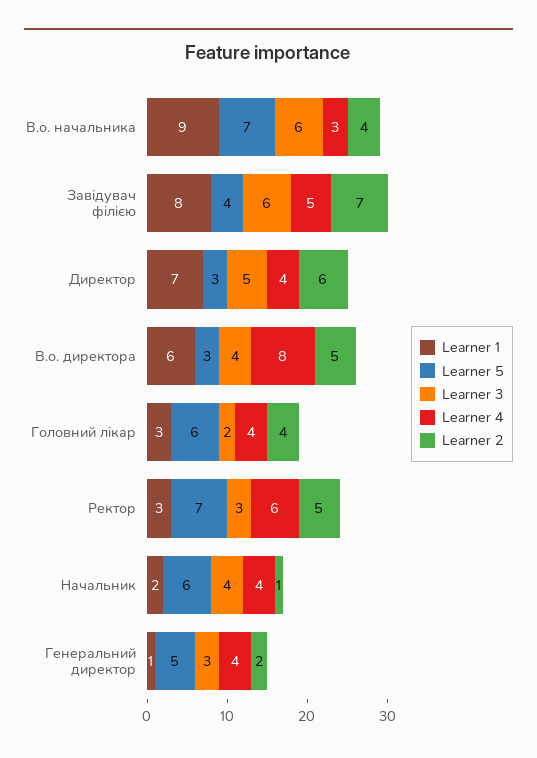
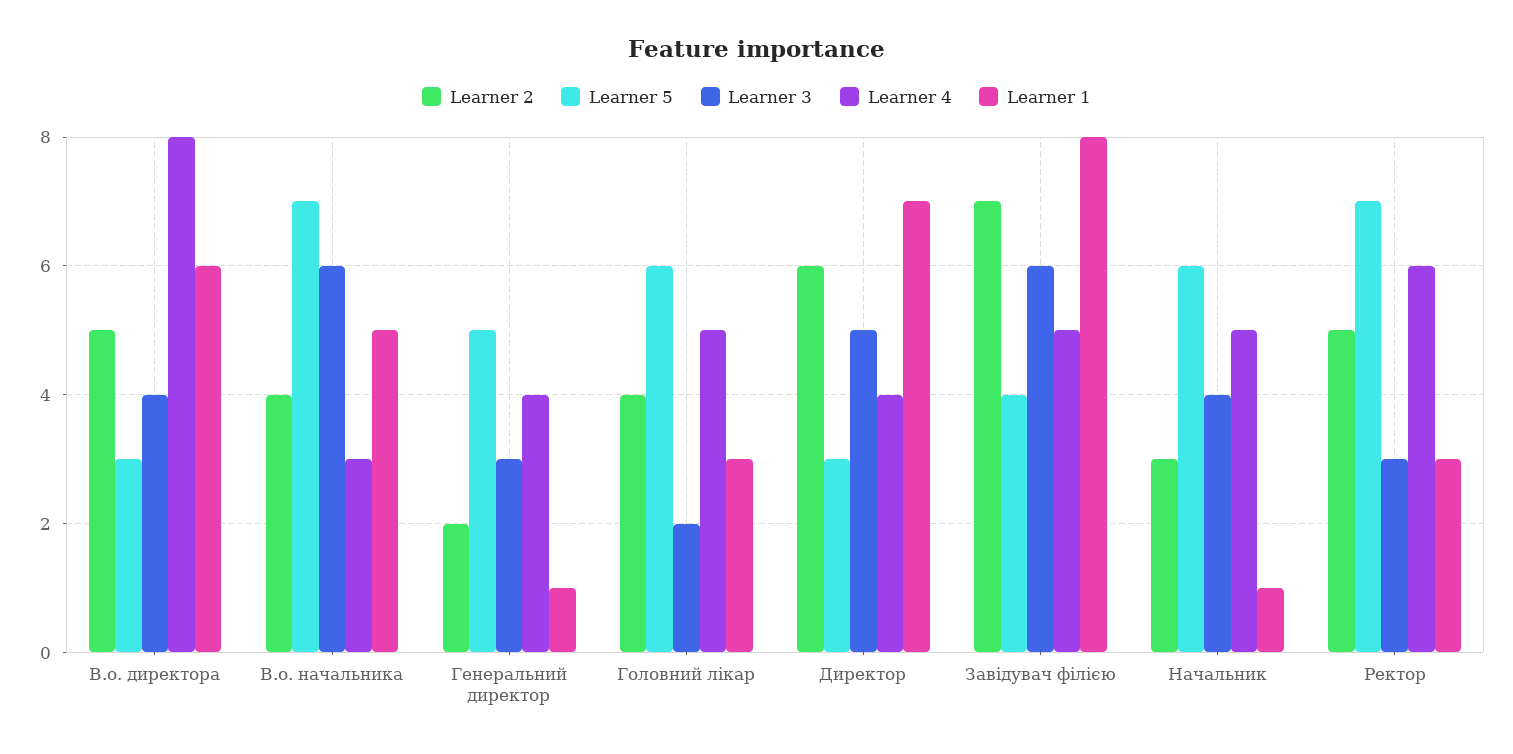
Learner 1, В.о. начальника: 9 -> 5
Learner 4, Головний лікар: 4 -> 5
Learner 1, Начальник: 2 -> 1
Learner 4, Начальник: 4 -> 5
Learner 2, Начальник: 1 -> 3

